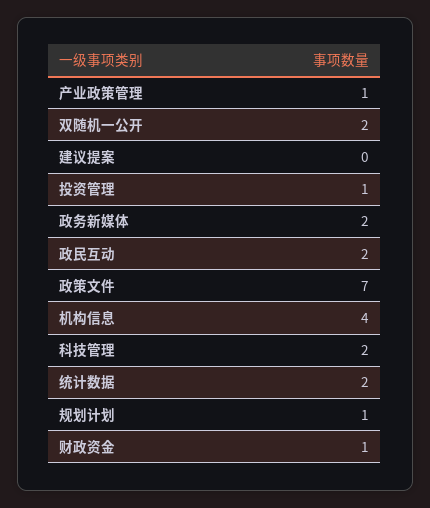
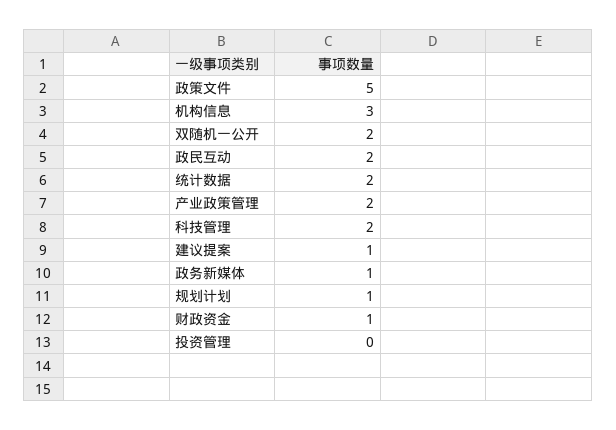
产业政策管理: 1 -> 2
建议提案: 0 -> 1
投资管理: 1 -> 0
政务新媒体: 2 -> 1
政策文件: 7 -> 5
机构信息: 4 -> 3

